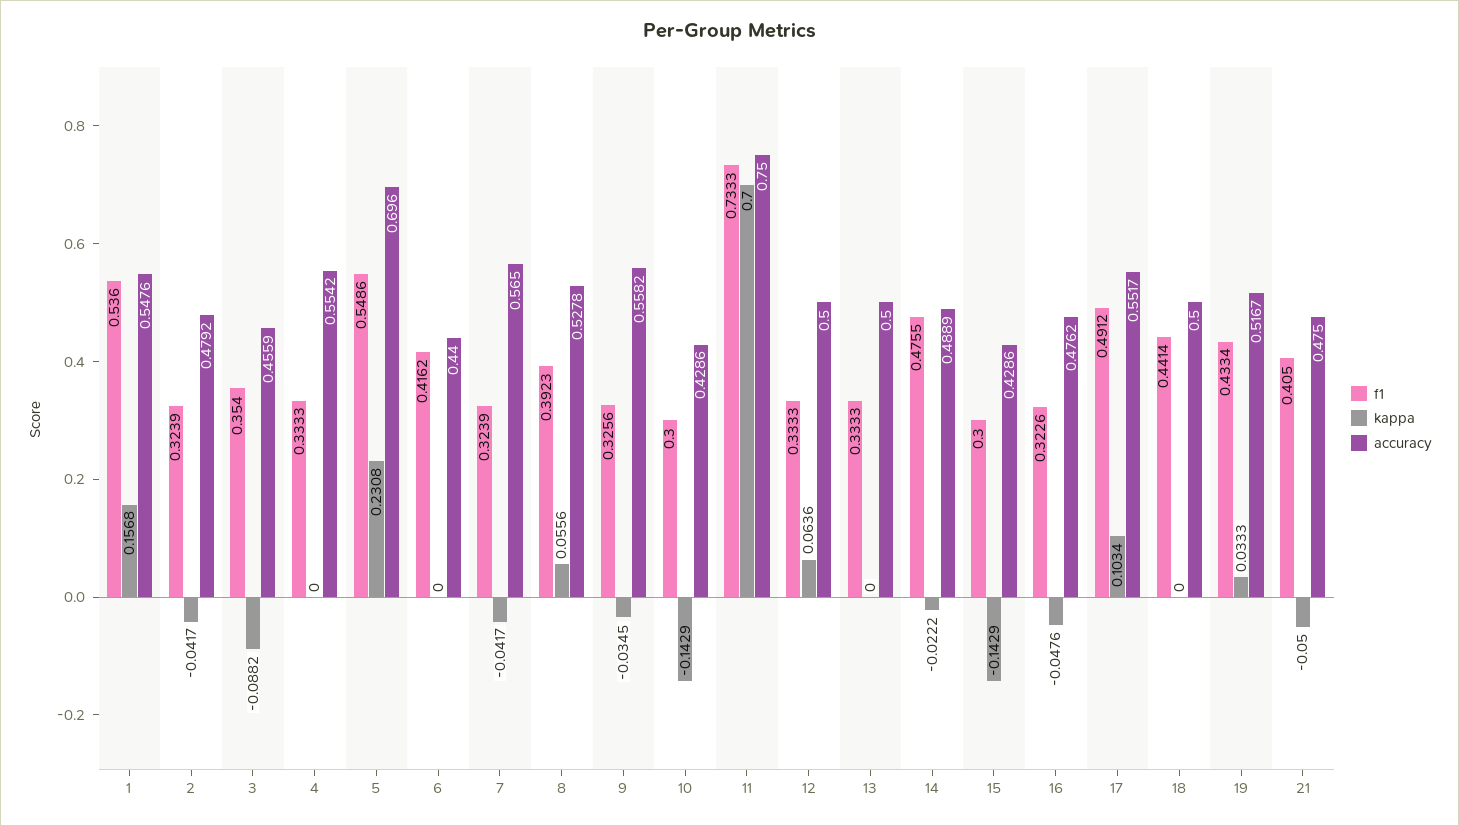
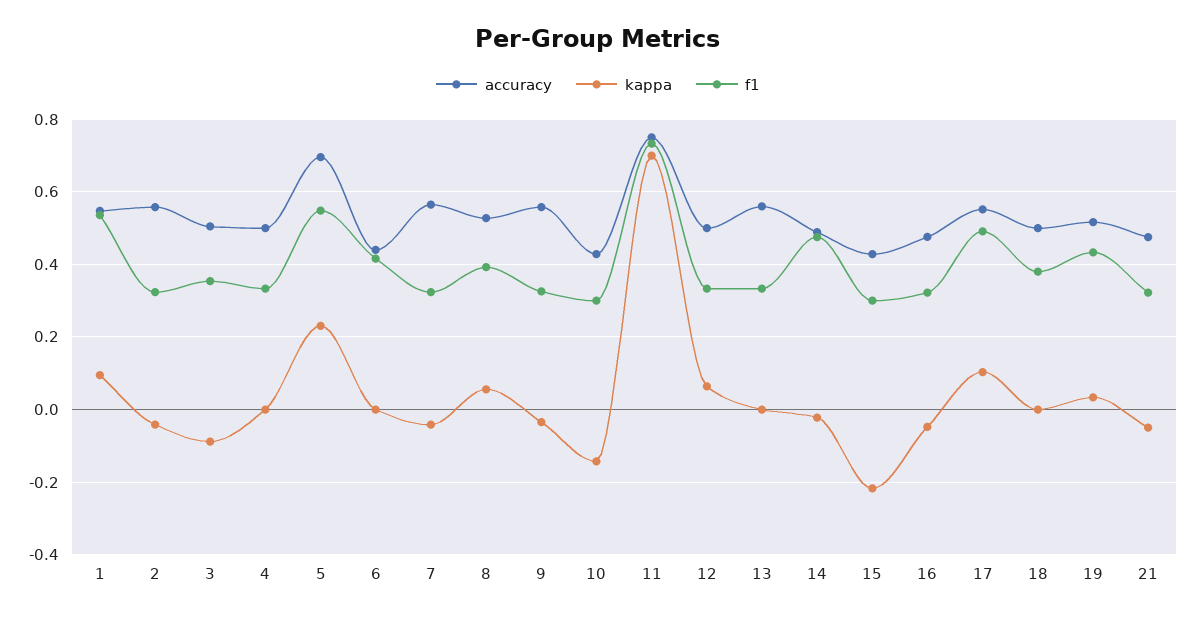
kappa, 1: 0.1568 -> 0.1
accuracy, 2: 0.4792 -> 0.56
accuracy, 3: 0.4559 -> 0.5
accuracy, 4: 0.5542 -> 0.5
accuracy, 13: 0.5 -> 0.56
kappa, 15: -0.1429 -> -0.22
f1, 18: 0.4414 -> 0.38
f1, 21: 0.405 -> 0.32

